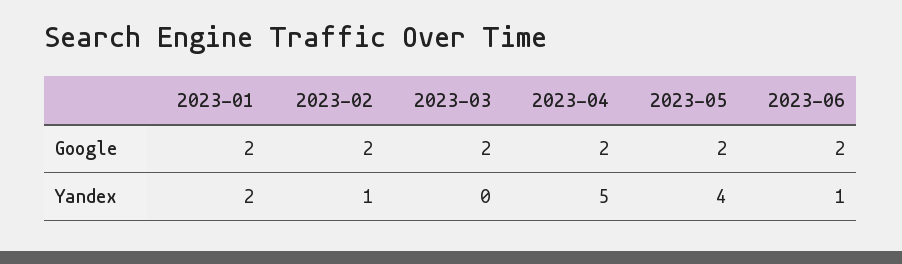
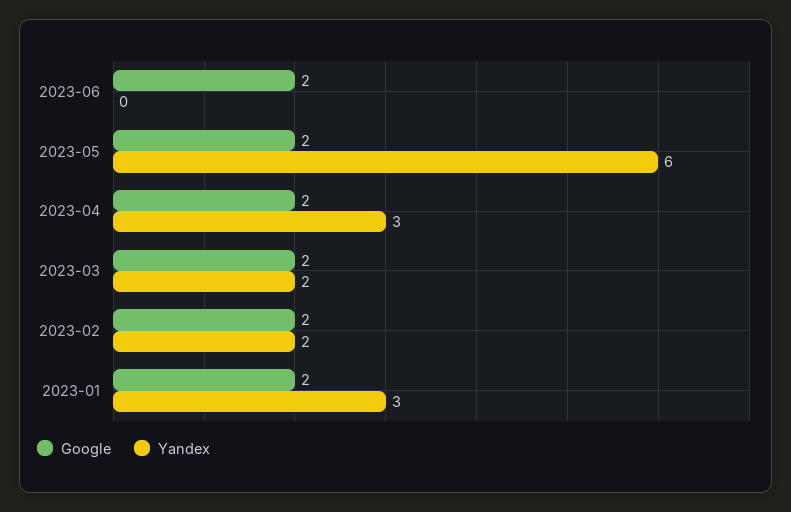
Yandex, 2023-01: 2 -> 3
Yandex, 2023-02: 1 -> 2
Yandex, 2023-03: 0 -> 2
Yandex, 2023-04: 5 -> 3
Yandex, 2023-05: 4 -> 6
Yandex, 2023-06: 1 -> 0

